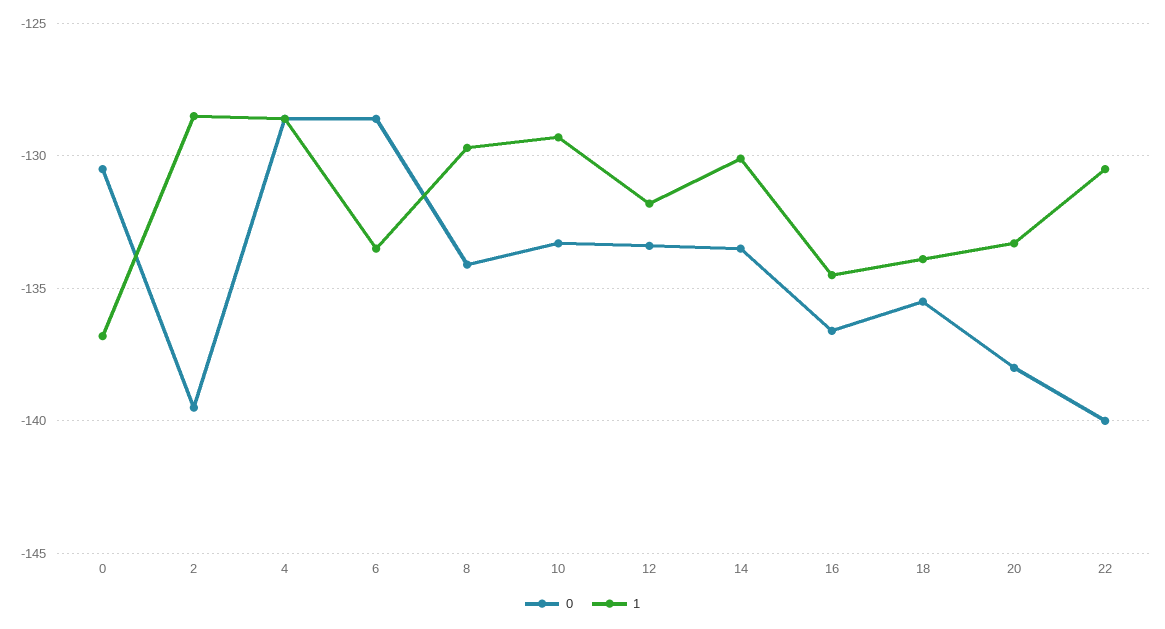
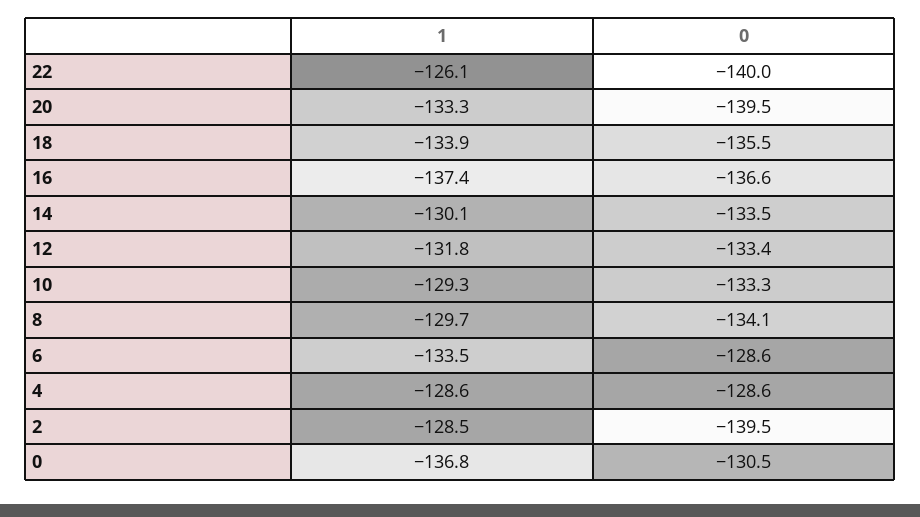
1, 16: -134.5 -> -137.4
0, 20: -138 -> -139.5
1, 22: -130.5 -> -126.1

